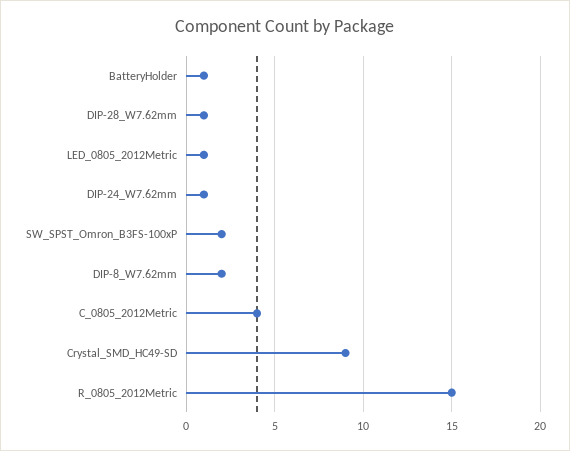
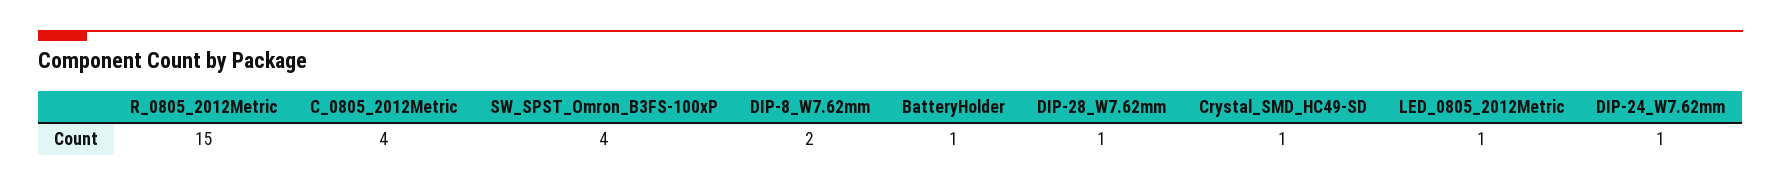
SW_SPST_Omron_B3FS-100xP: 2 -> 4
Crystal_SMD_HC49-SD: 9 -> 1

